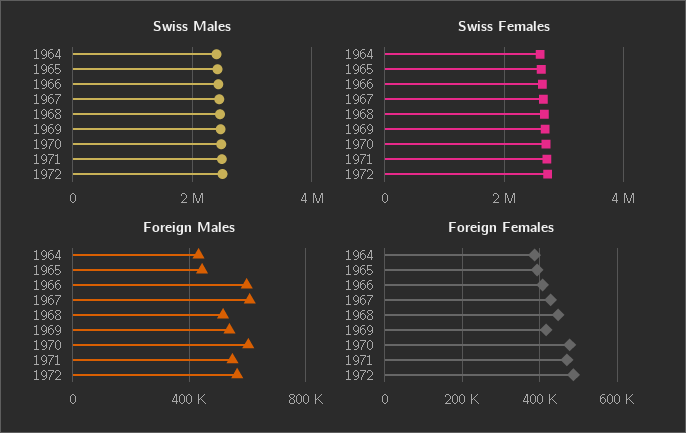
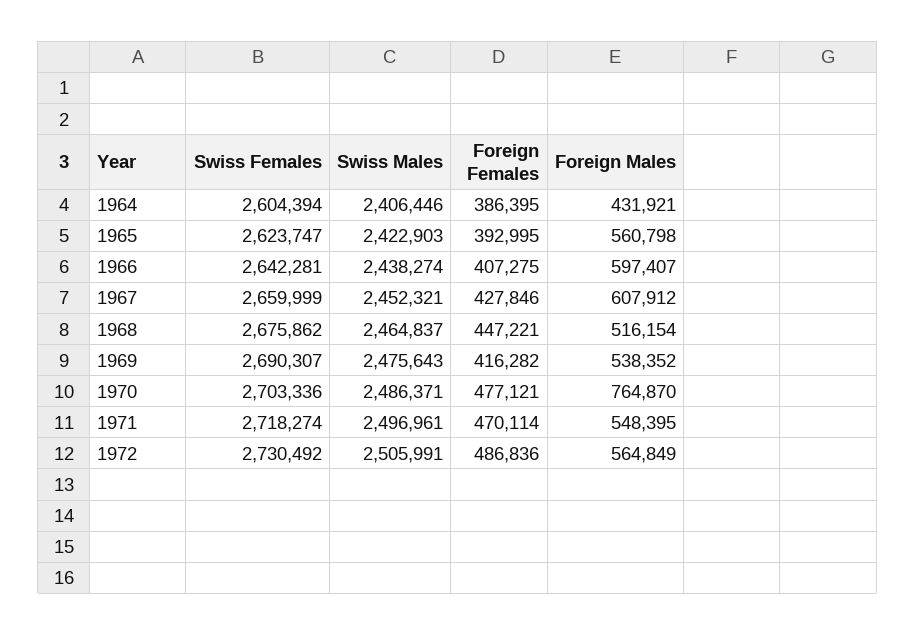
Foreign Males, 1965: 450000 -> 560798
Foreign Males, 1970: 600000 -> 764870

